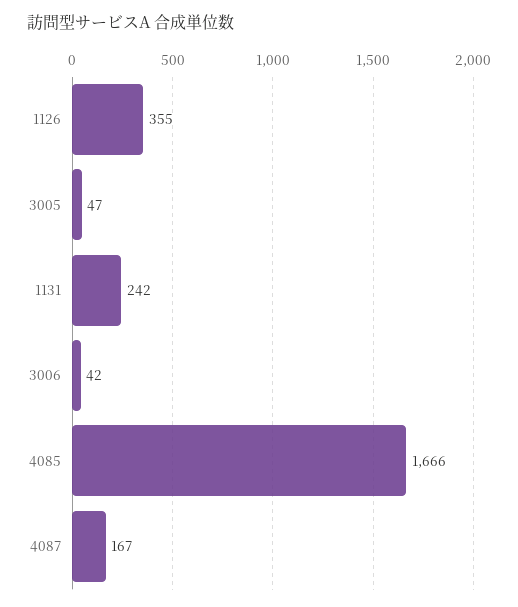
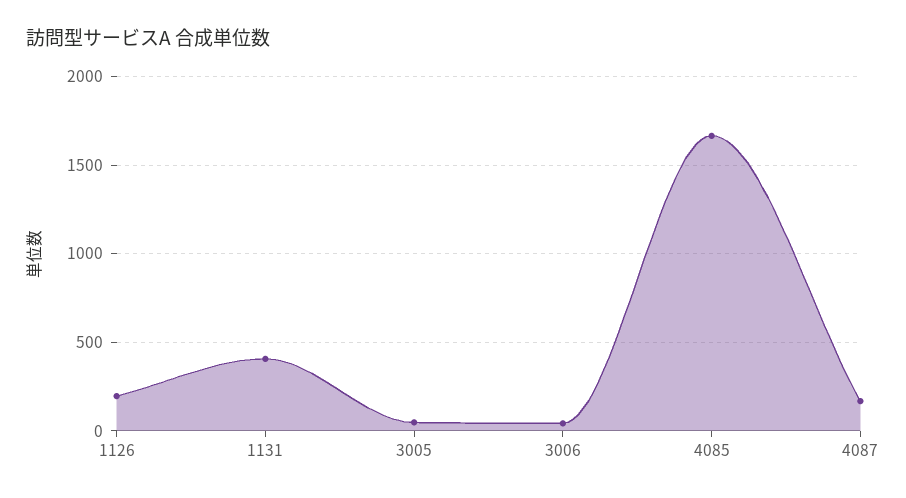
1126: 355 -> 200
1131: 242 -> 400

